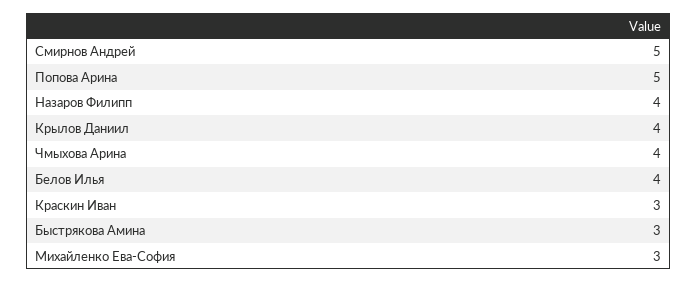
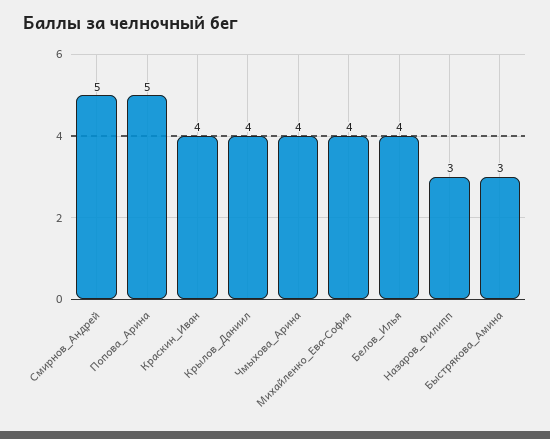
Назаров Филипп: 4 -> 3
Краскин Иван: 3 -> 4
Михайленко Ева-София: 3 -> 4

